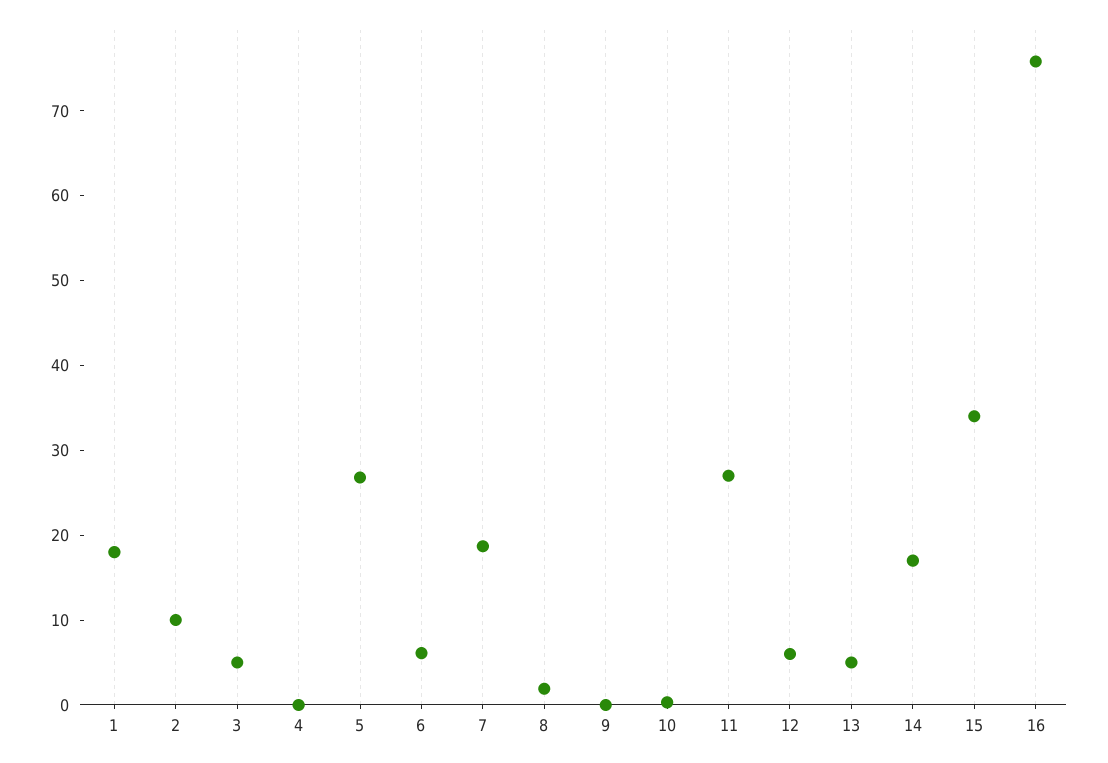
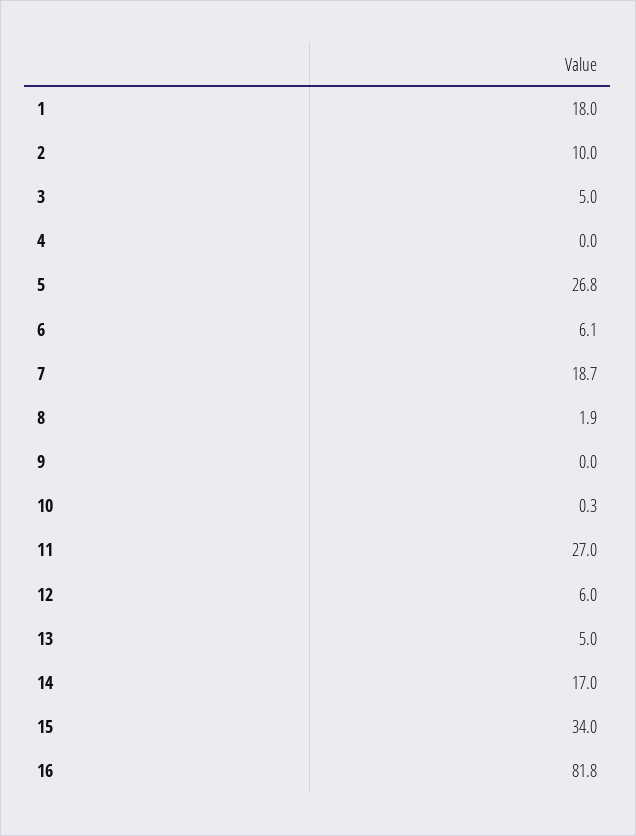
16: 76 -> 81.8

